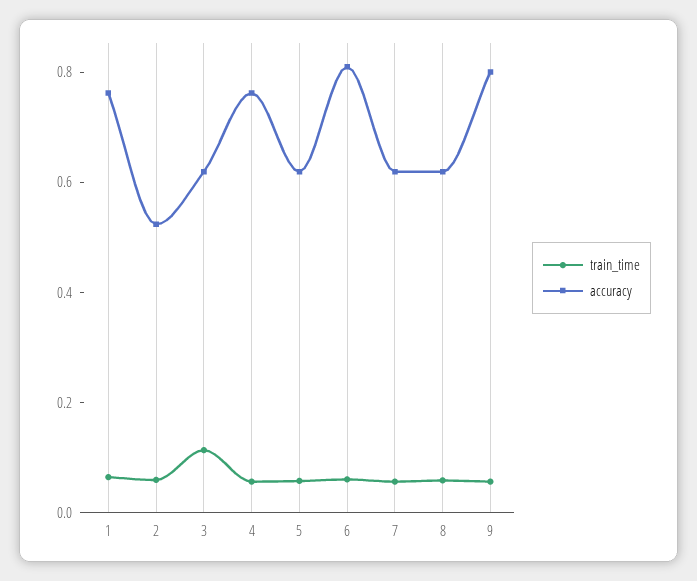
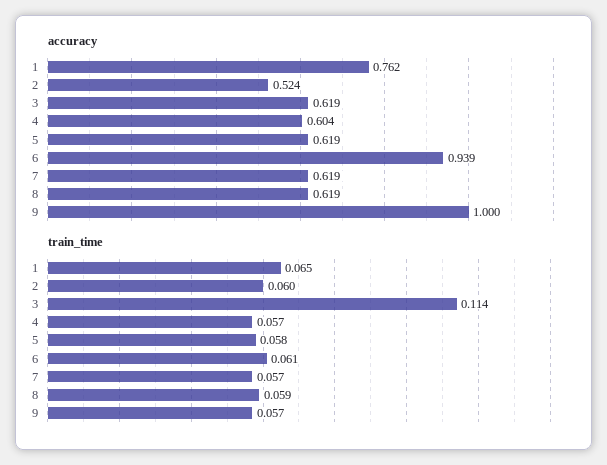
accuracy, 4: 0.75 -> 0.604
accuracy, 6: 0.8 -> 0.939
accuracy, 9: 0.8 -> 1

